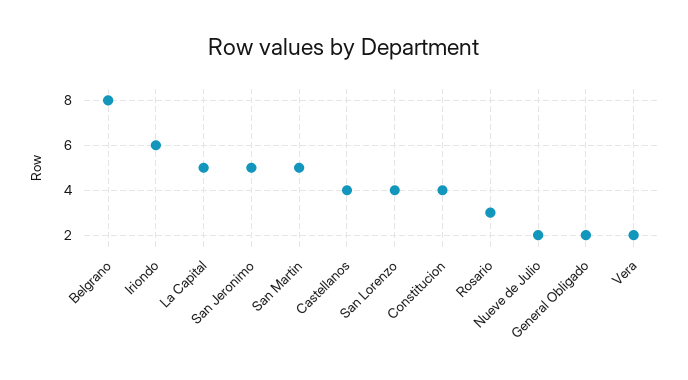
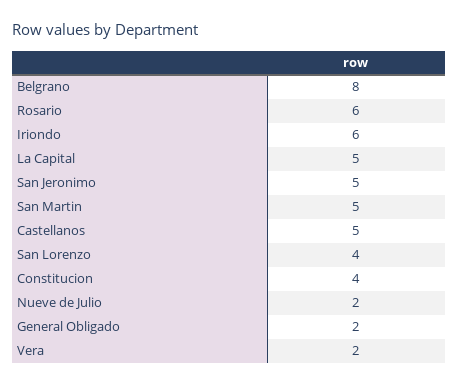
Castellanos: 4 -> 5
Rosario: 3 -> 6

